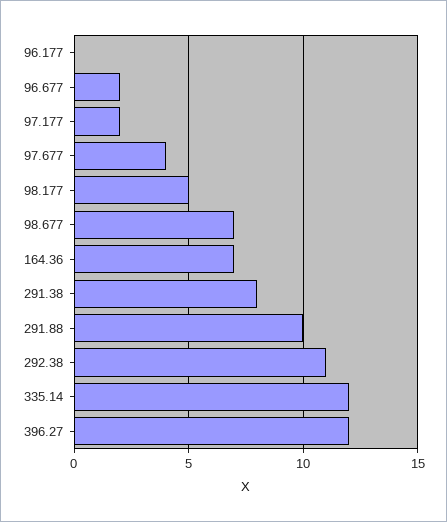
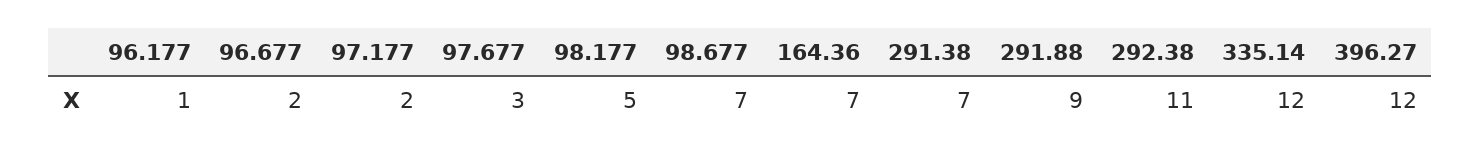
96.177: 0 -> 1
97.677: 4 -> 3
291.38: 8 -> 7
291.88: 10 -> 9

